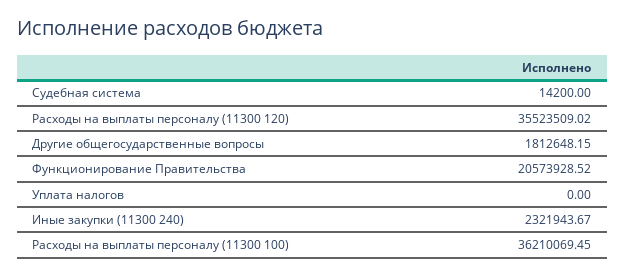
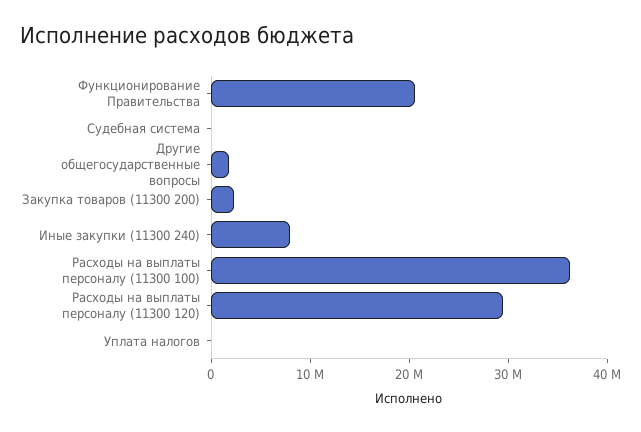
Расходы на выплаты персоналу (11300 120): 35523509.02 -> 30000000
Иные закупки (11300 240): 2321943.67 -> 8000000
Закупка товаров (11300 200): none -> 2000000

